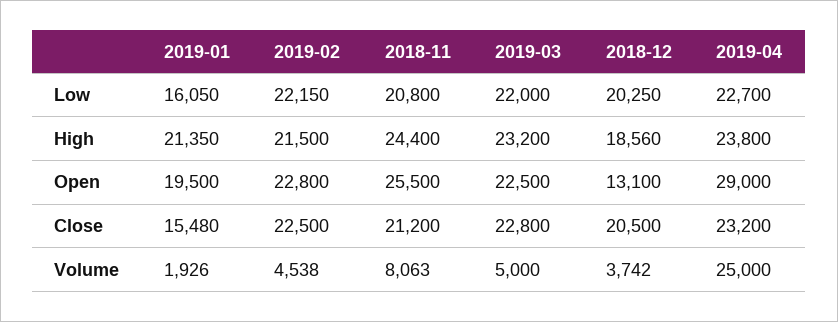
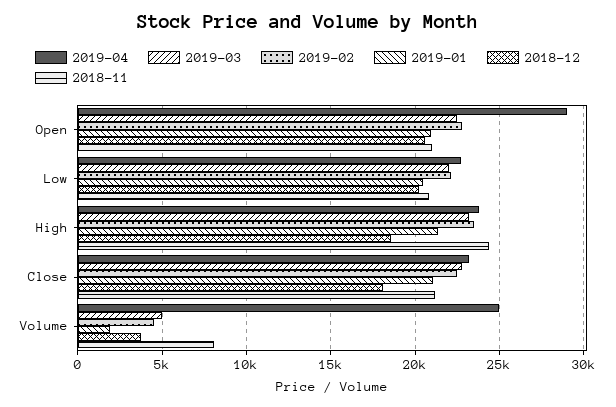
2019-01, Low: 16050 -> 20500
2019-02, High: 21500 -> 23500
2019-01, Open: 19500 -> 21000
2018-11, Open: 25500 -> 21000
2018-12, Open: 13100 -> 20500
2019-01, Close: 15480 -> 21000
2018-12, Close: 20500 -> 18000

